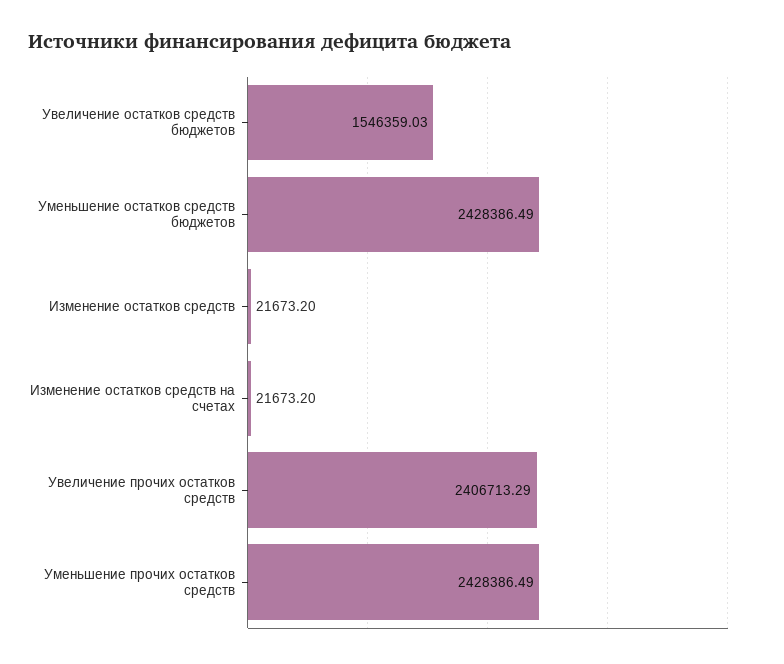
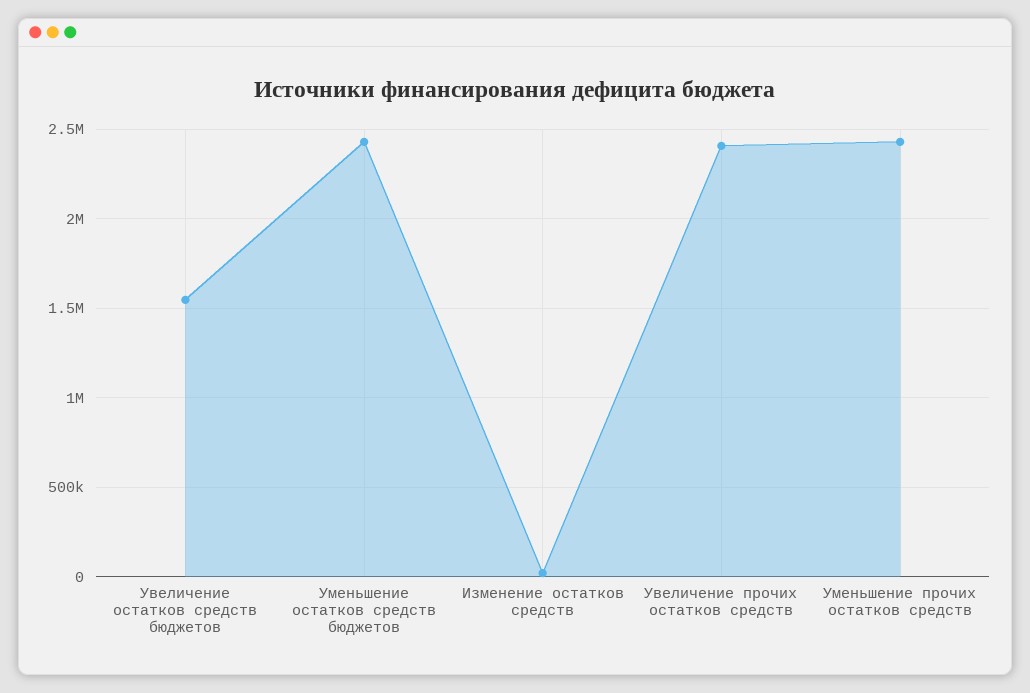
Изменение остатков средств на счетах: 21673.2 -> none

